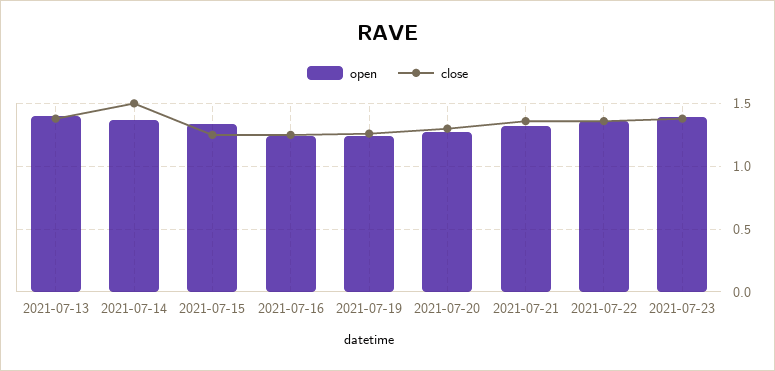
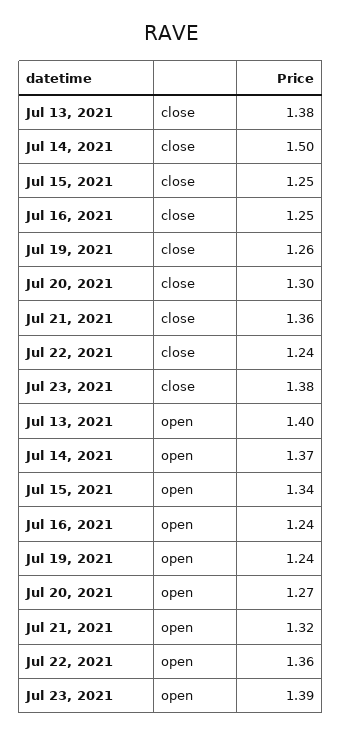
close, 2021-07-22: 1.35 -> 1.24

